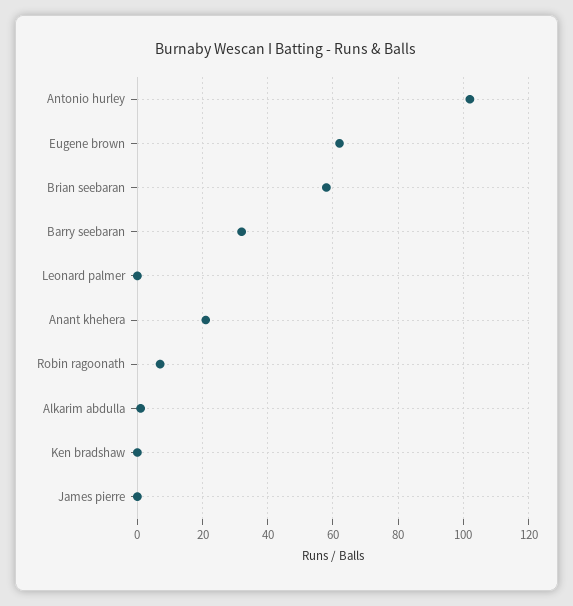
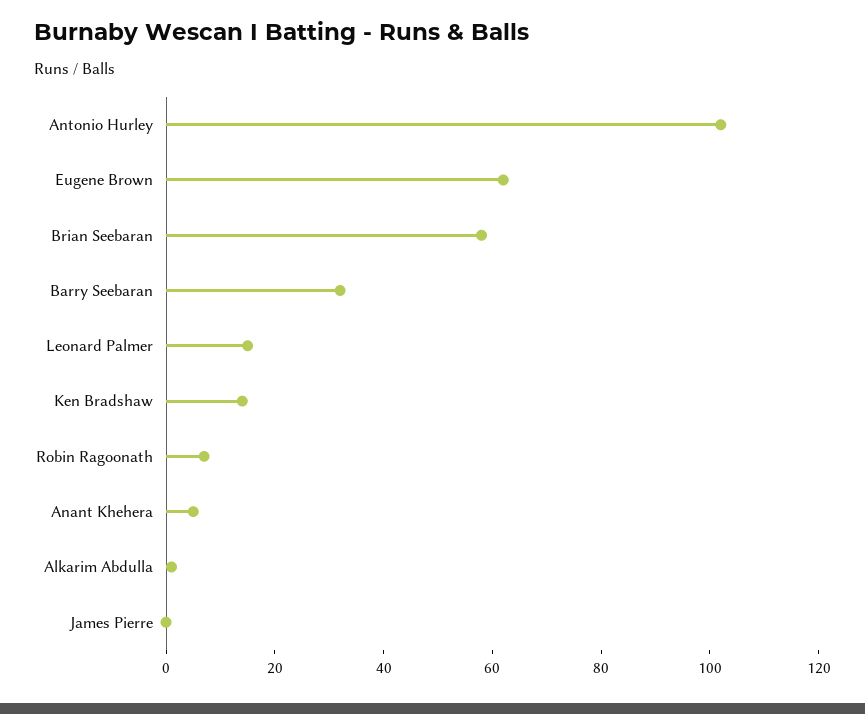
Leonard palmer: 0 -> 15
Anant khehera: 20 -> 5
Ken bradshaw: 0 -> 15

